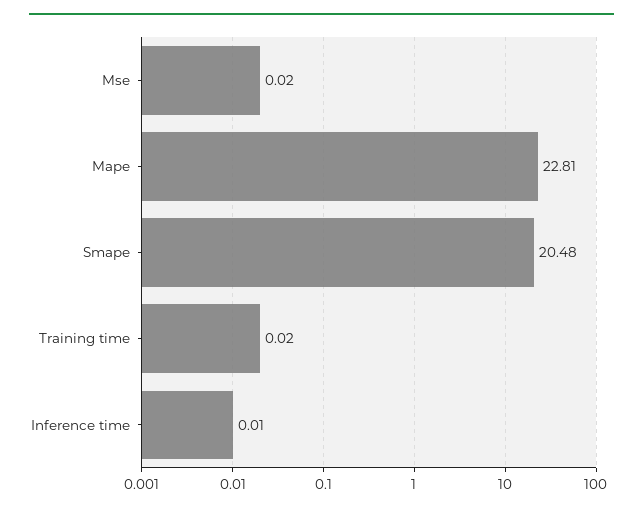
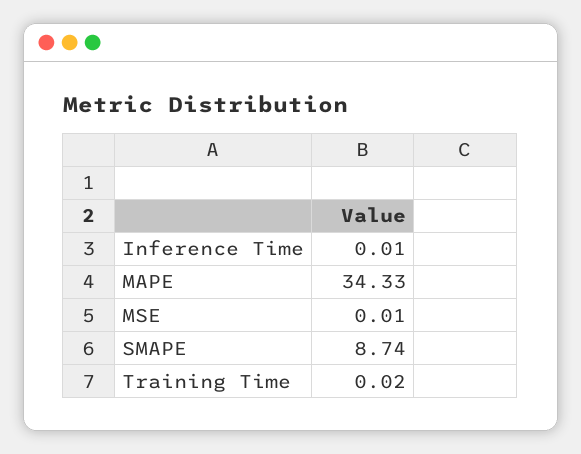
Mse: 0.02 -> 0.01
Mape: 22.81 -> 34.33
Smape: 20.48 -> 8.74

